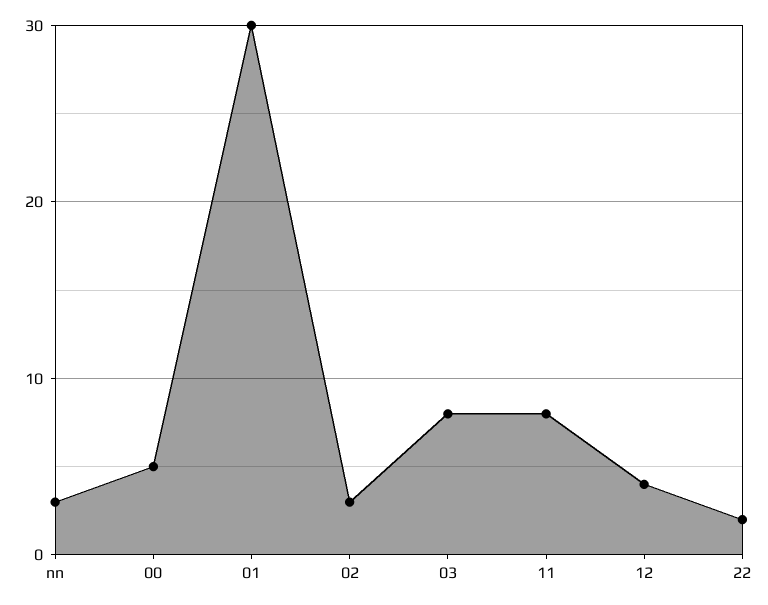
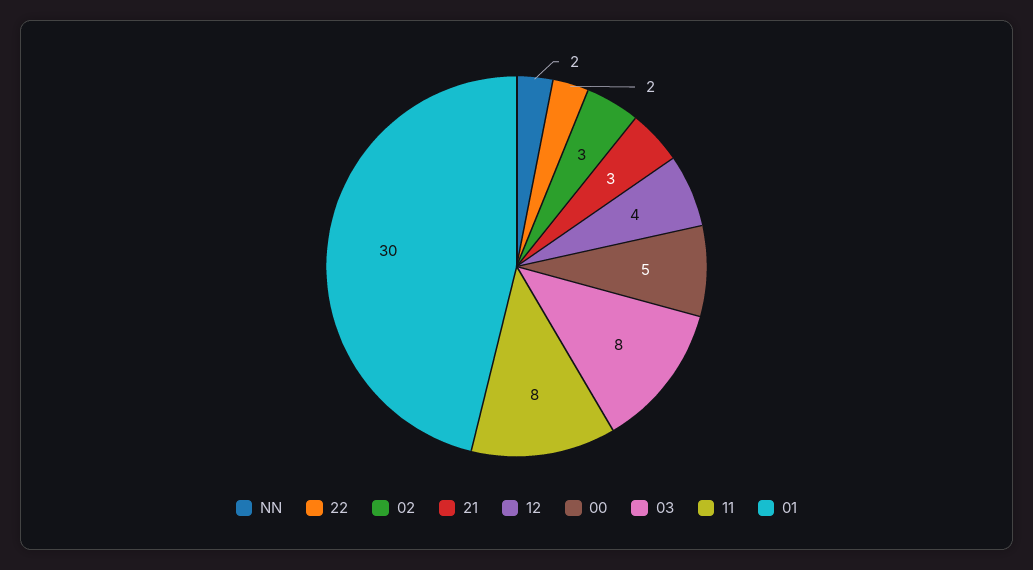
nn: 3 -> 2
21: none -> 3

